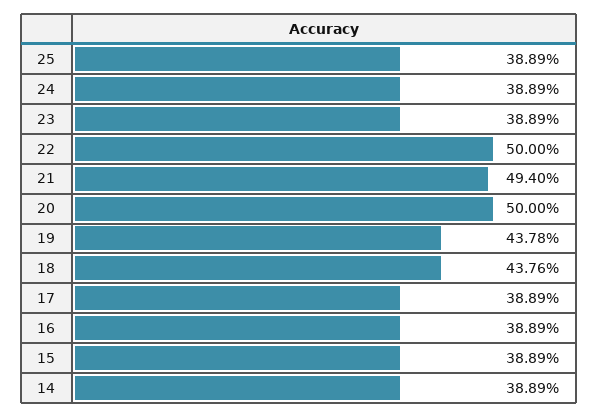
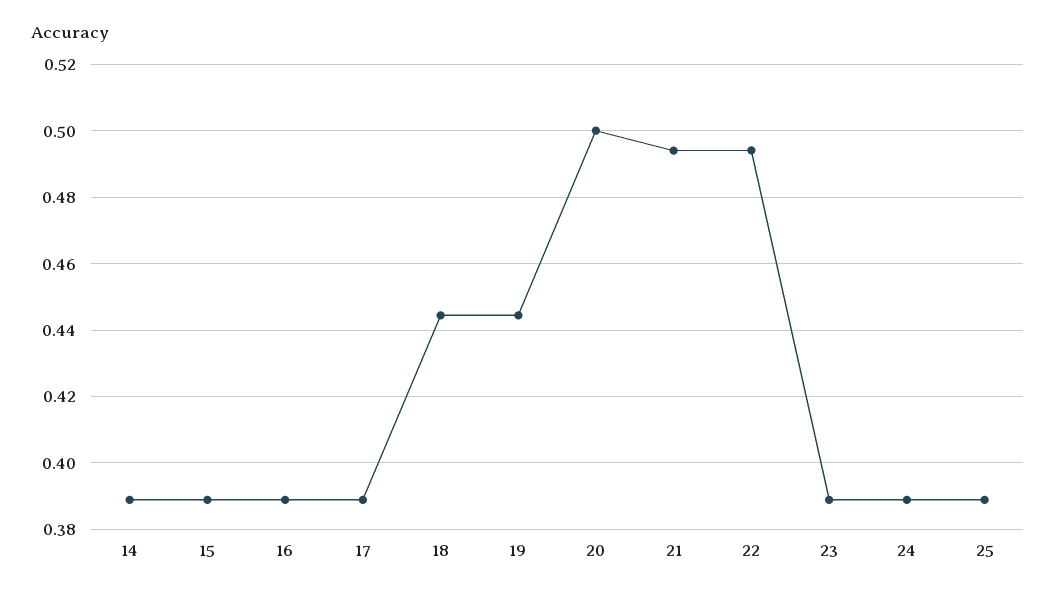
22: 0.5 -> 0.494
19: 0.4378 -> 0.444
18: 0.4376 -> 0.444

